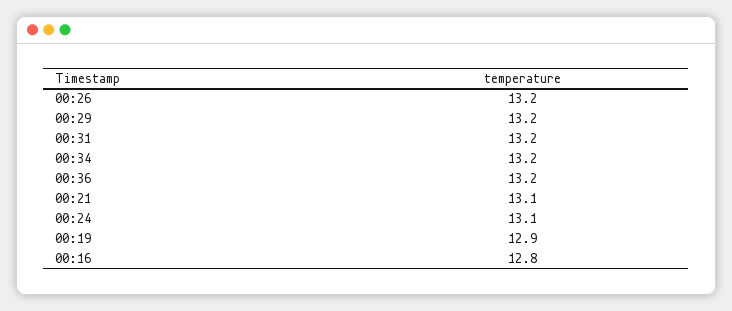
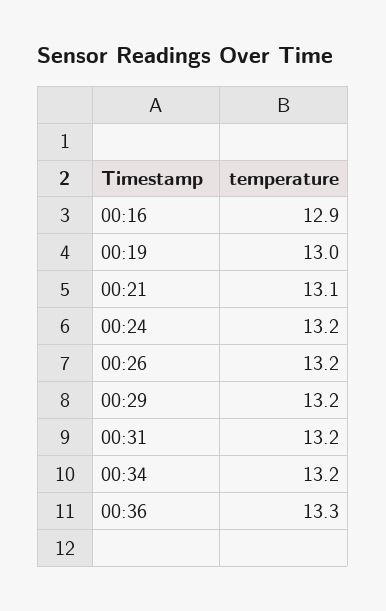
00:36: 13.2 -> 13.3
00:24: 13.1 -> 13.2
00:19: 12.9 -> 13
00:16: 12.8 -> 12.9

